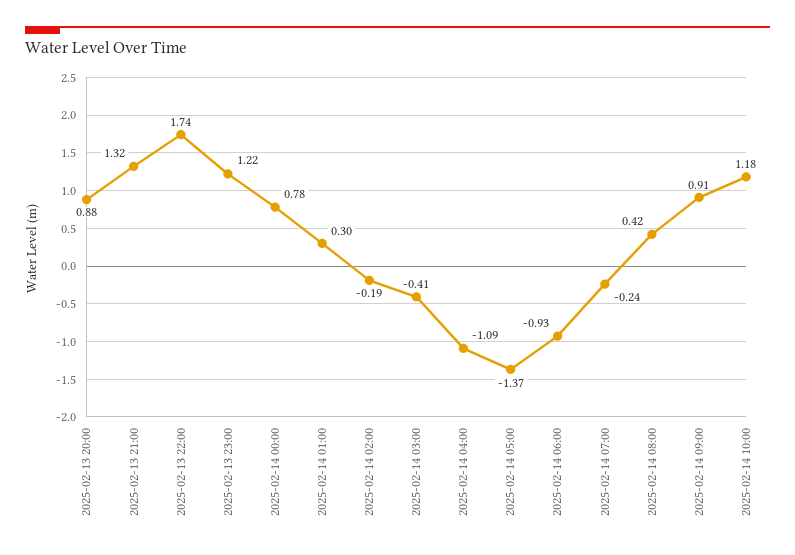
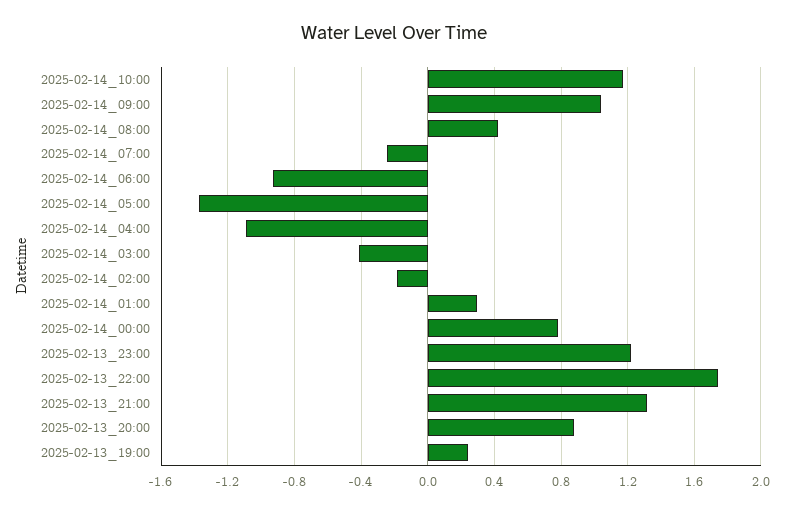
2025-02-14 09:00: 0.91 -> 1.05
2025-02-13_19:00: none -> 0.25

